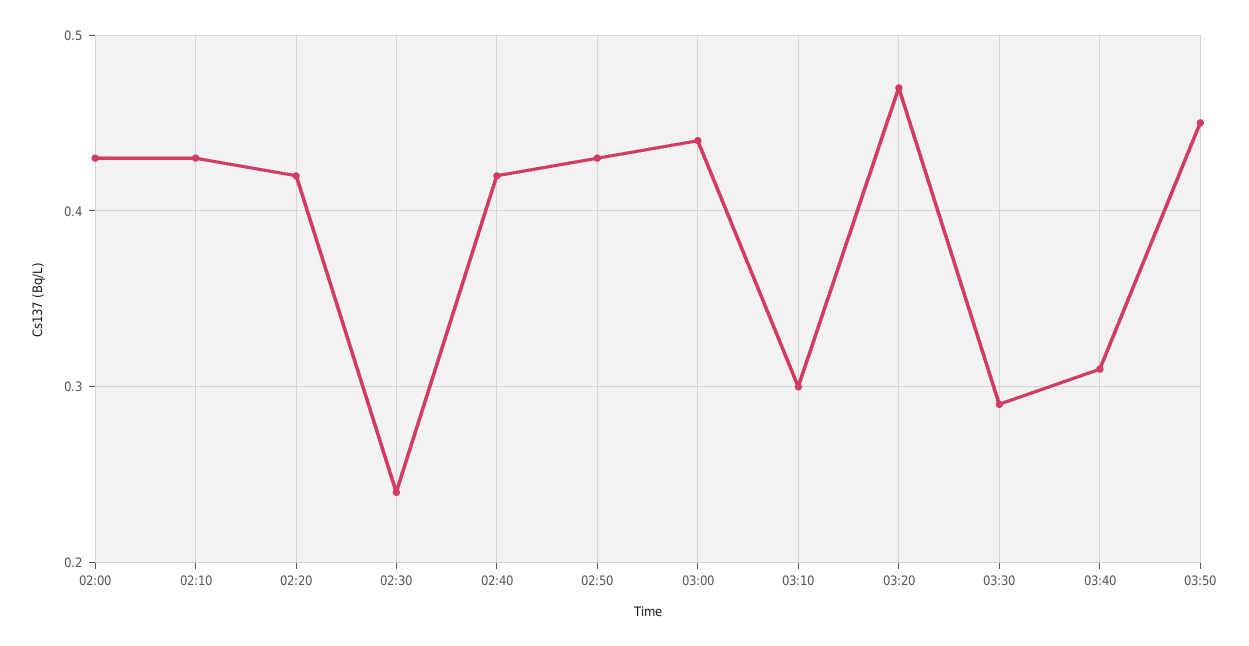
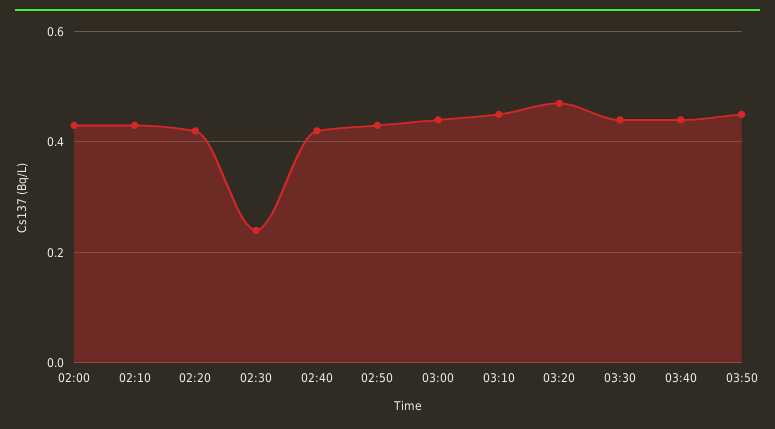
03:10: 0.3 -> 0.45
03:30: 0.29 -> 0.45
03:40: 0.31 -> 0.45

